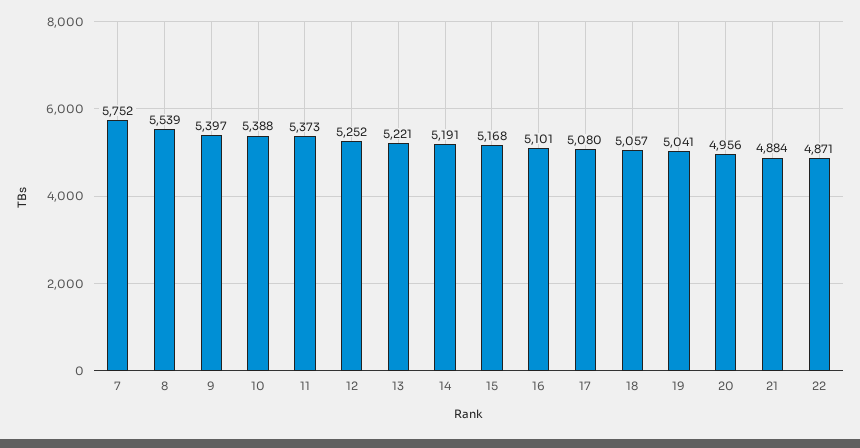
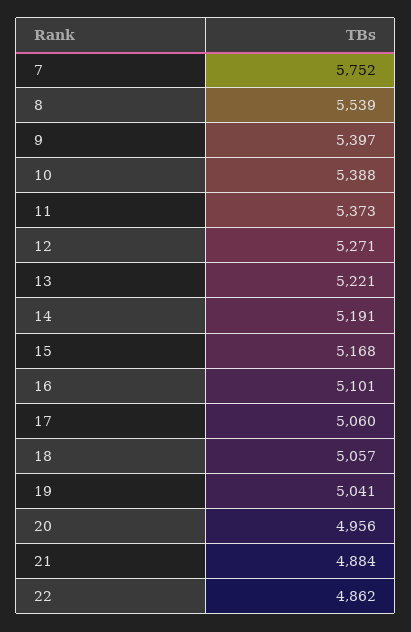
12: 5252 -> 5271
17: 5080 -> 5060
22: 4871 -> 4862

